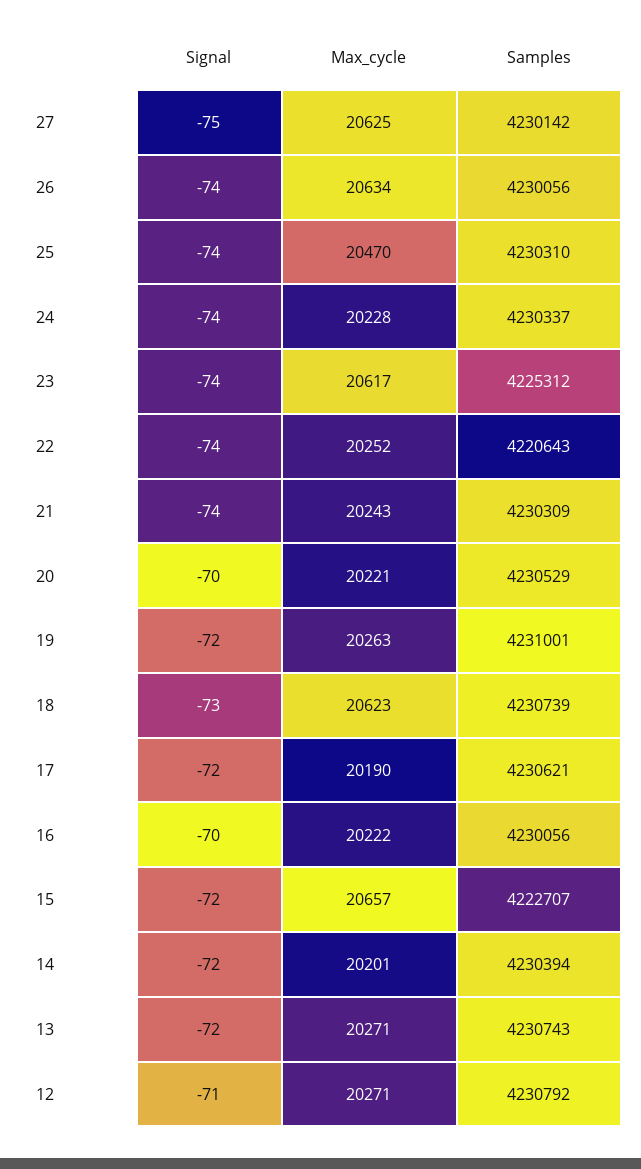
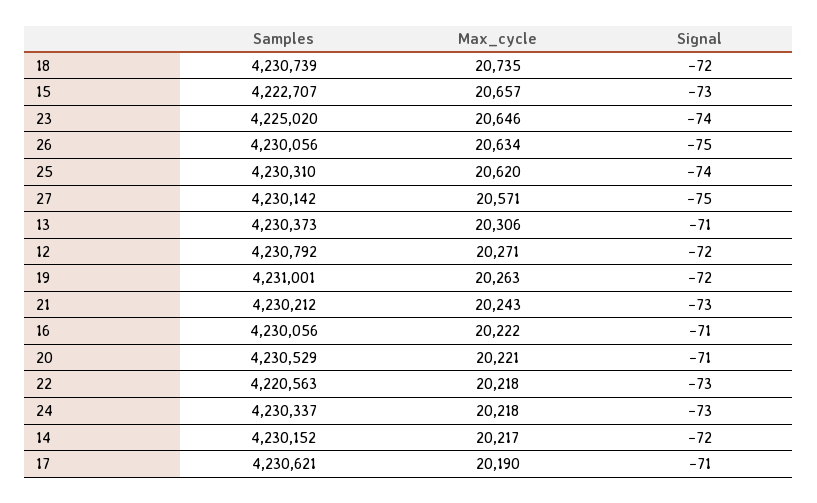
Max_cycle, 27: 20625 -> 20571
Signal, 26: -74 -> -75
Max_cycle, 25: 20470 -> 20620
Signal, 24: -74 -> -73
Max_cycle, 24: 20228 -> 20218
Max_cycle, 23: 20617 -> 20646
Samples, 23: 4225312 -> 4225020
Signal, 22: -74 -> -73
Max_cycle, 22: 20252 -> 20218
Samples, 22: 4220643 -> 4220563
Signal, 21: -74 -> -73
Samples, 21: 4230309 -> 4230212
Signal, 20: -70 -> -71
Signal, 18: -73 -> -72
Max_cycle, 18: 20623 -> 20735
Signal, 17: -72 -> -71
Signal, 16: -70 -> -71
Signal, 15: -72 -> -73
Max_cycle, 14: 20201 -> 20217
Samples, 14: 4230394 -> 4230152
Signal, 13: -72 -> -71
Max_cycle, 13: 20271 -> 20306
Samples, 13: 4230743 -> 4230373
Signal, 12: -71 -> -72

